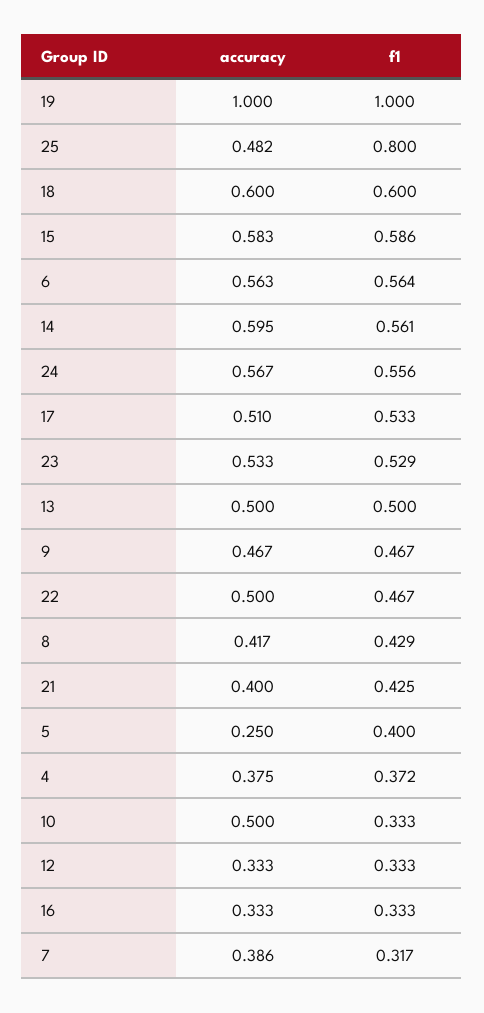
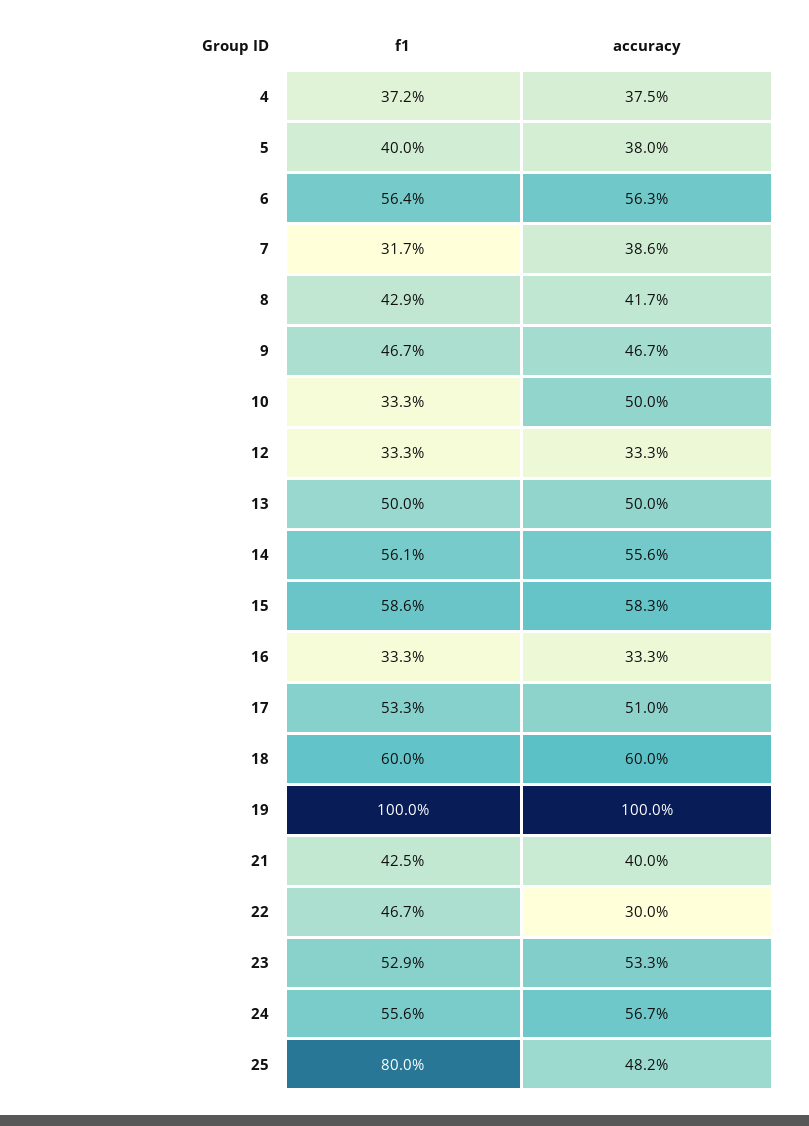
accuracy, 14: 0.595 -> 0.556
accuracy, 22: 0.5 -> 0.3
accuracy, 5: 0.25 -> 0.38

